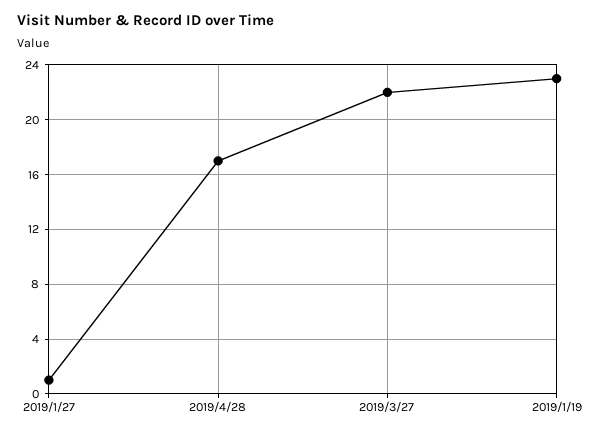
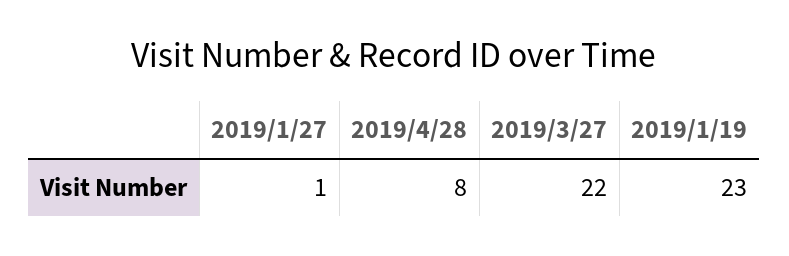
2019/4/28: 17 -> 8

